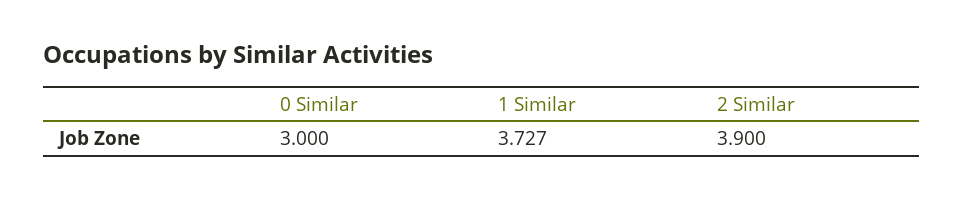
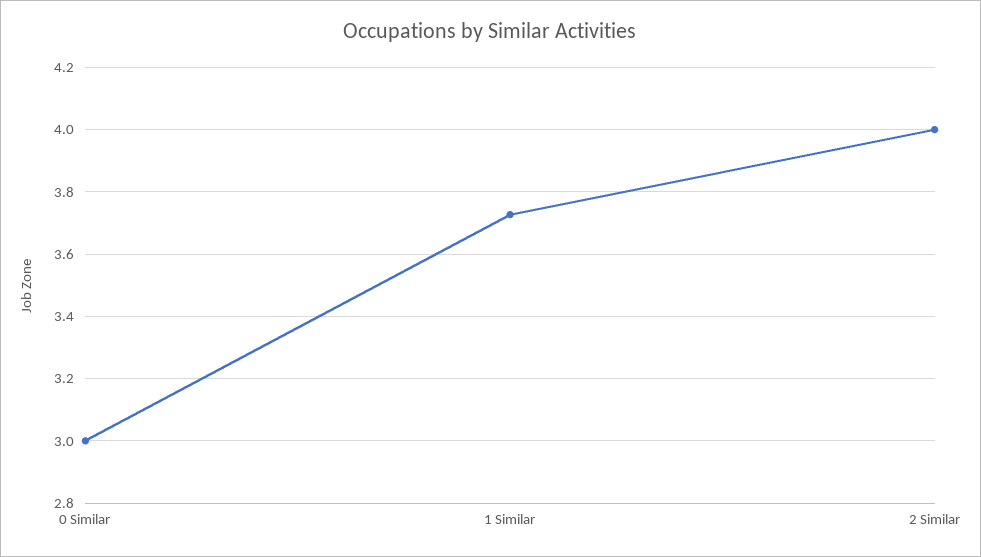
2 Similar: 3.9 -> 4

